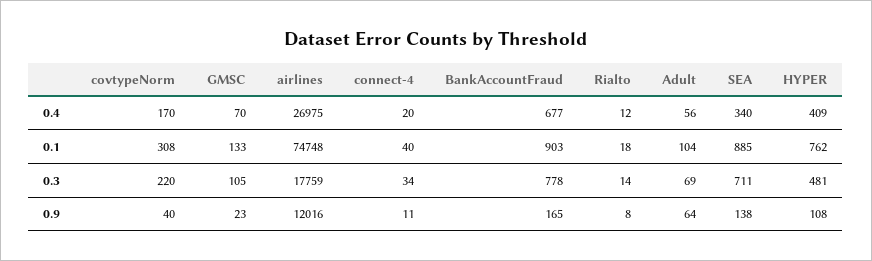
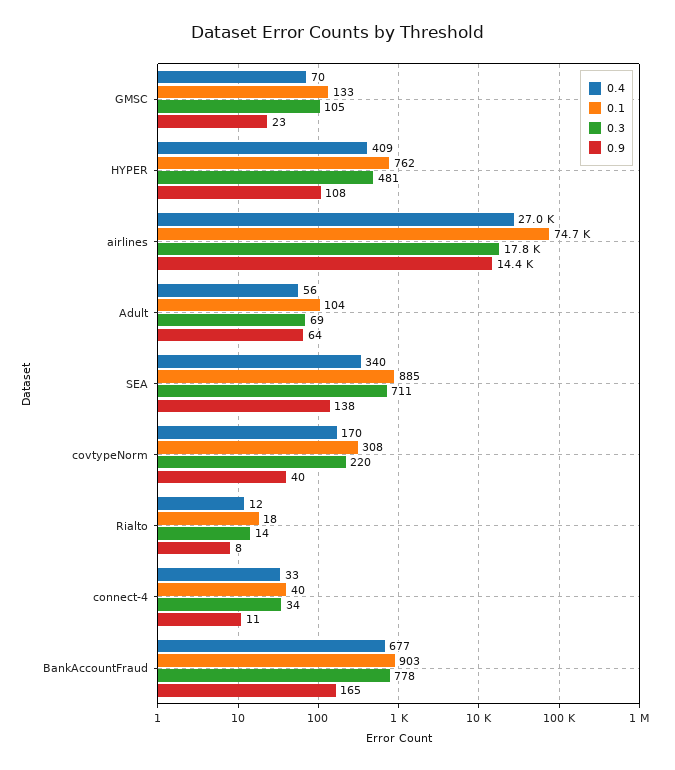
0.4, connect-4: 20 -> 33
0.9, airlines: 12016 -> 14400

